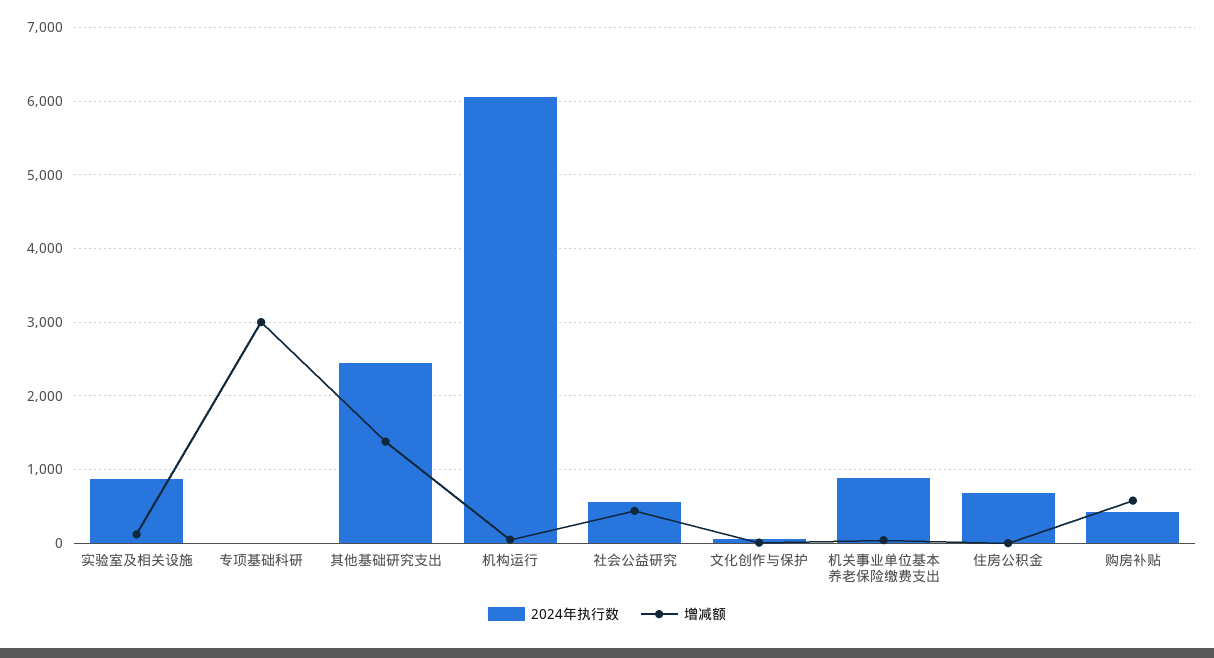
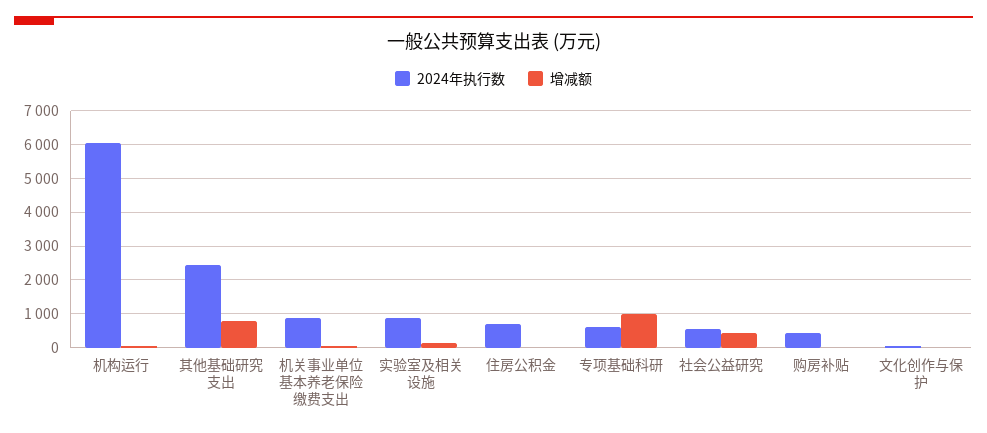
2024年执行数, 专项基础科研: 0 -> 600
增减额, 专项基础科研: 3000 -> 1000
增减额, 其他基础研究支出: 1400 -> 800
增减额, 购房补贴: 600 -> 0

